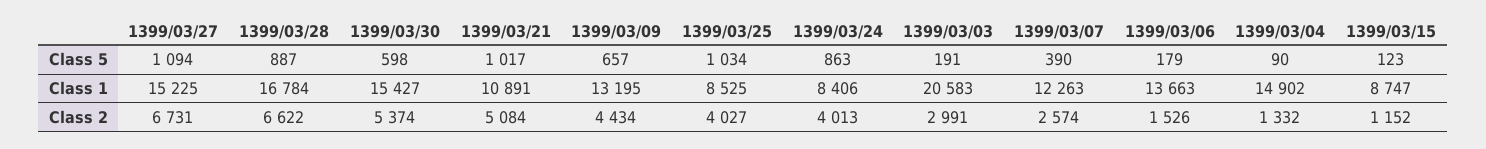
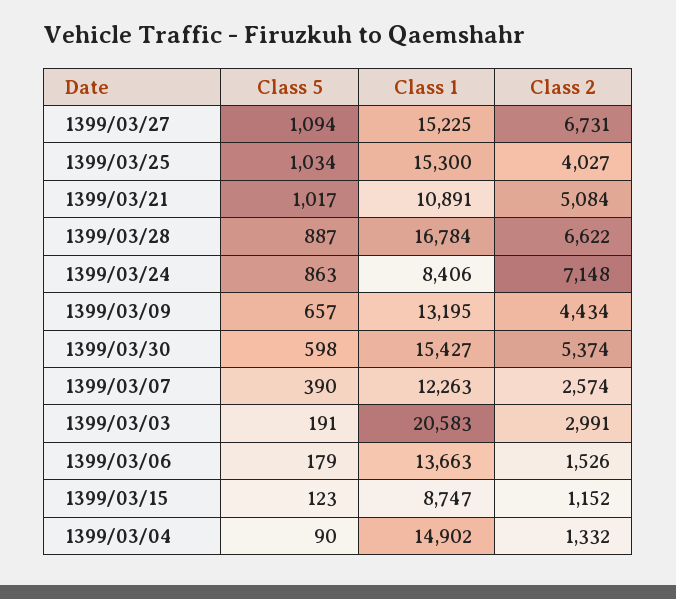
1399/03/25, Class 1: 8525 -> 15300
1399/03/24, Class 2: 4013 -> 7148

